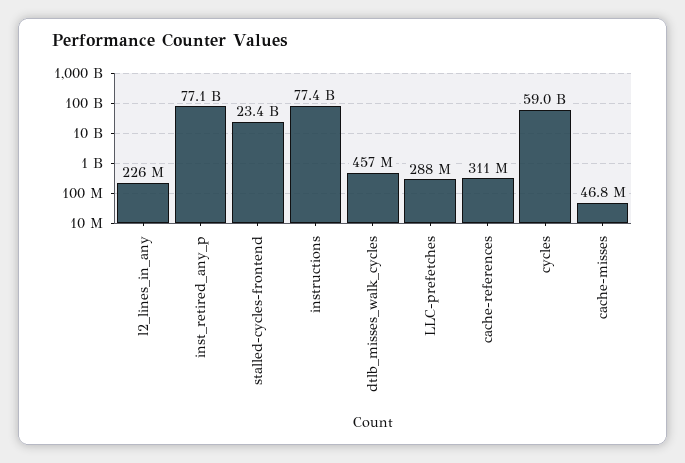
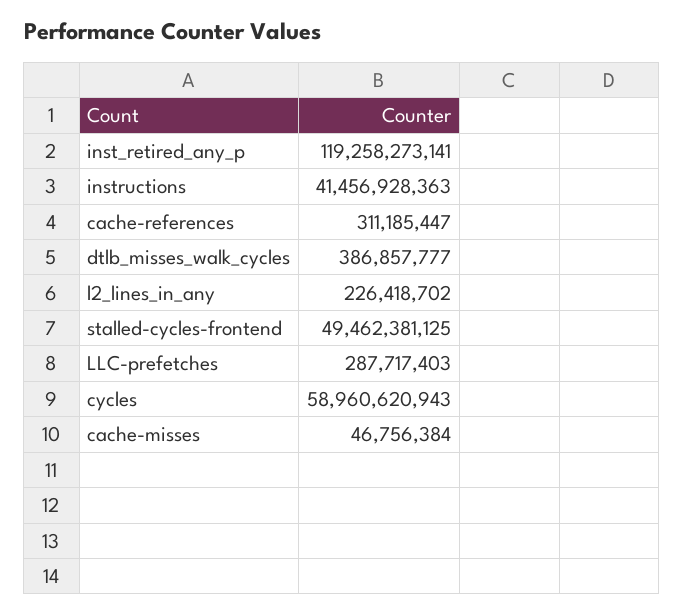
inst_retired_any_p: 77100000000 -> 119258273141
stalled-cycles-frontend: 23400000000 -> 49462381125
instructions: 77400000000 -> 41456928363
dtlb_misses_walk_cycles: 457000000 -> 386857777

